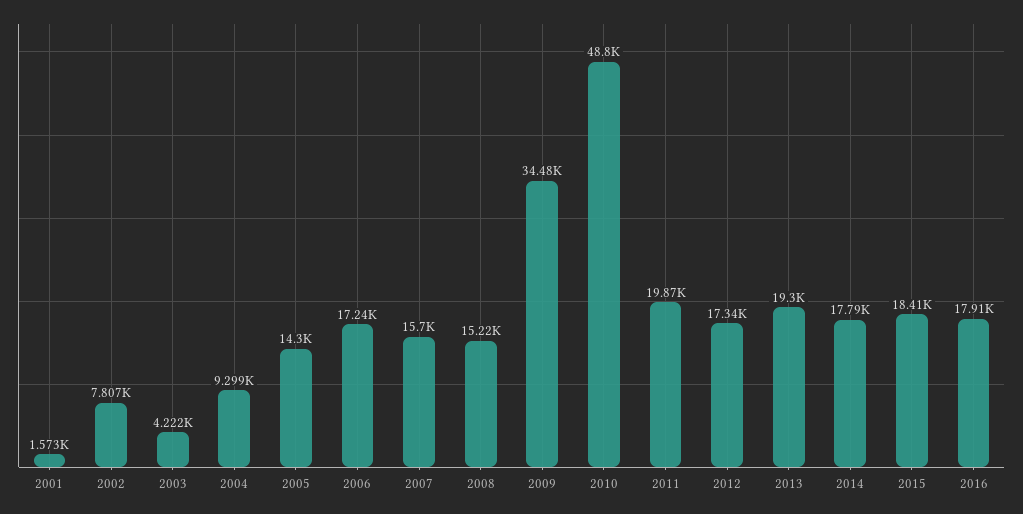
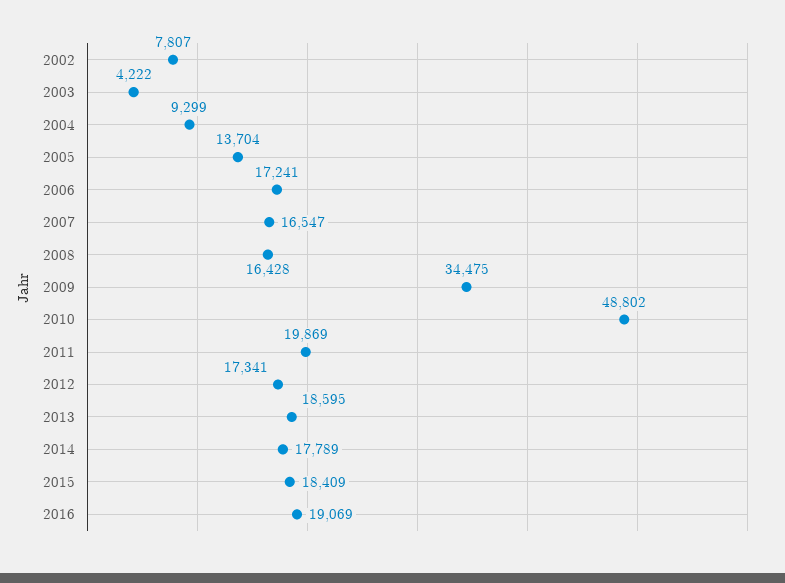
2001: 1573 -> none
2005: 14300 -> 13704
2007: 15700 -> 16547
2008: 15220 -> 16428
2013: 19300 -> 18595
2016: 17910 -> 19069

